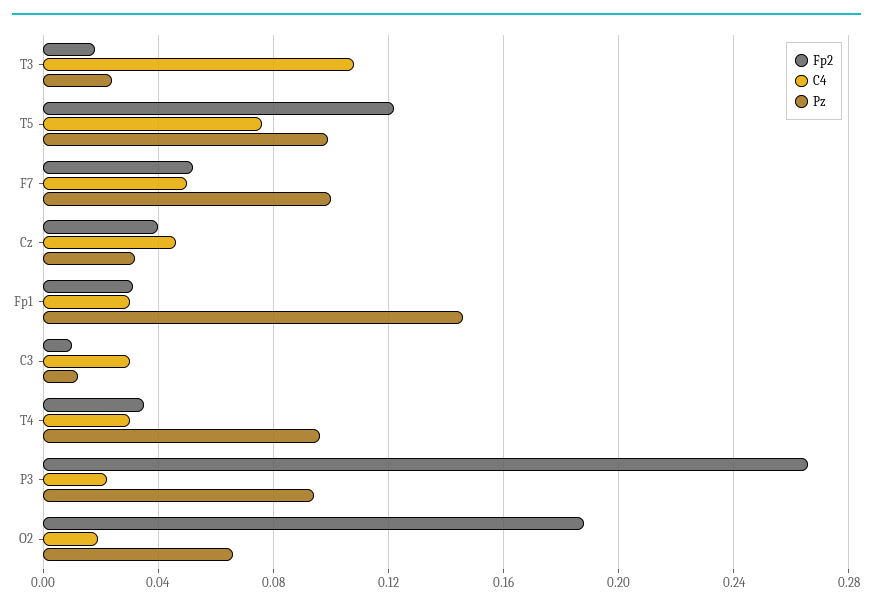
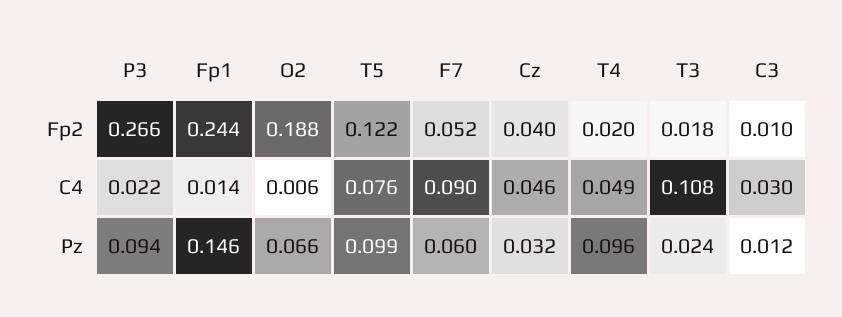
C4, F7: 0.05 -> 0.09
Pz, F7: 0.1 -> 0.06
Fp2, Fp1: 0.03 -> 0.244
C4, Fp1: 0.03 -> 0.014
Fp2, T4: 0.035 -> 0.02
C4, T4: 0.03 -> 0.049
C4, O2: 0.02 -> 0.006

